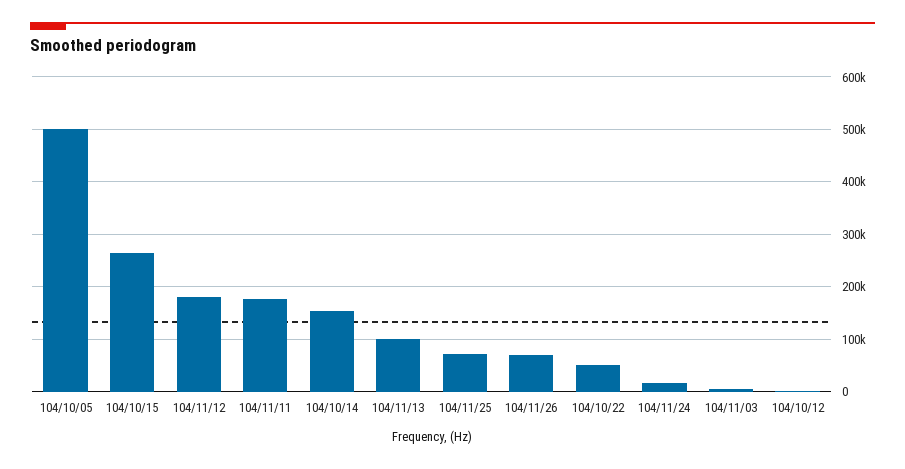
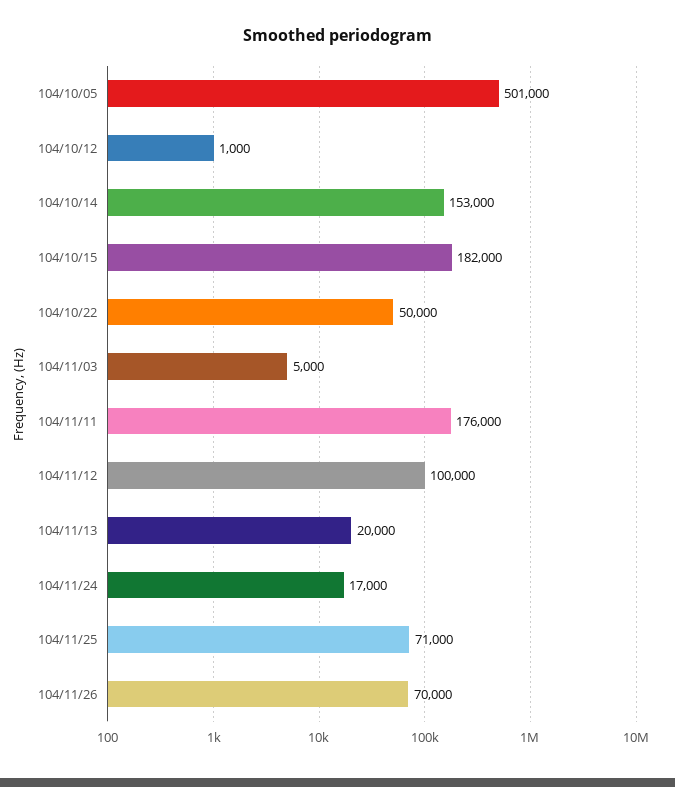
104/10/15: 260000 -> 182000
104/11/12: 180000 -> 100000
104/11/13: 100000 -> 20000

